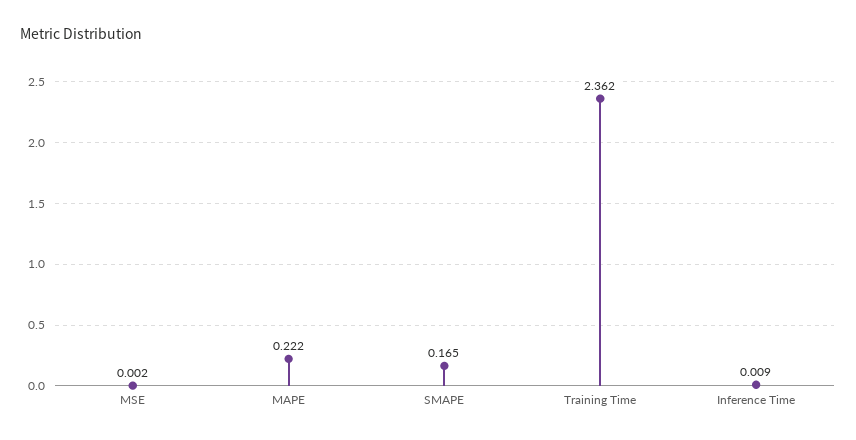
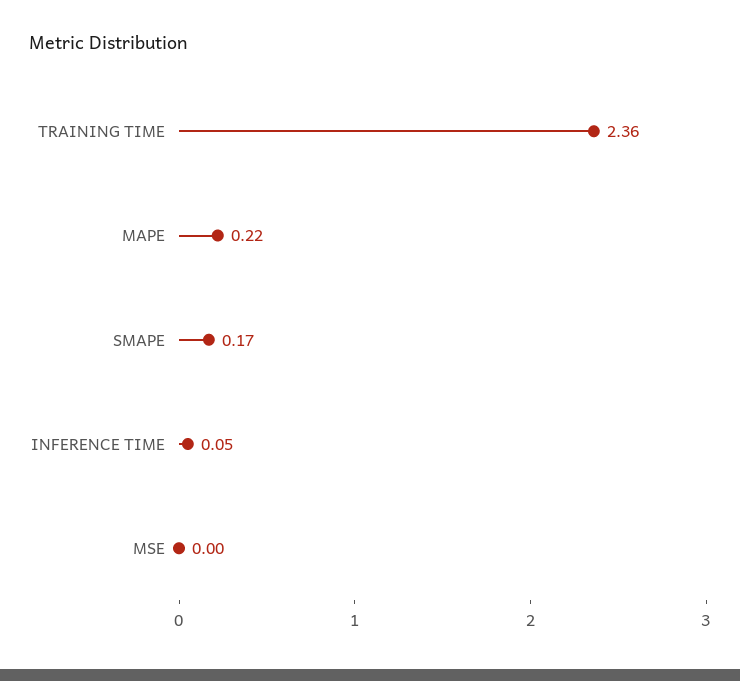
Inference Time: 0.009 -> 0.05

